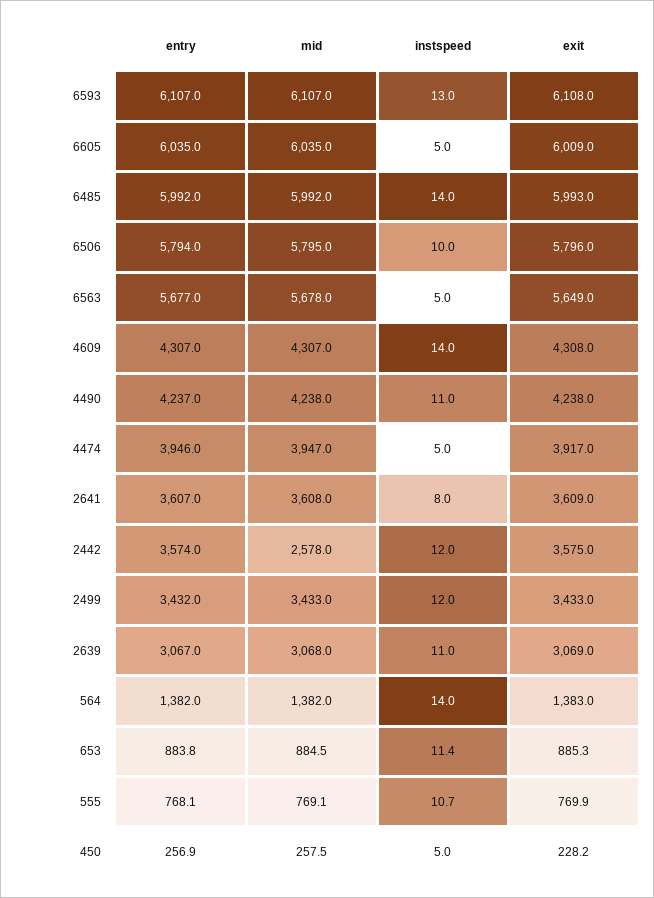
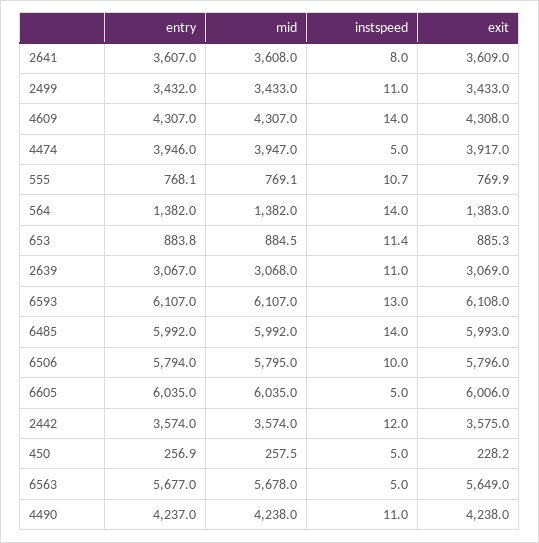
exit, 6605: 6009 -> 6006
mid, 2442: 2578 -> 3574
instspeed, 2499: 12 -> 11

